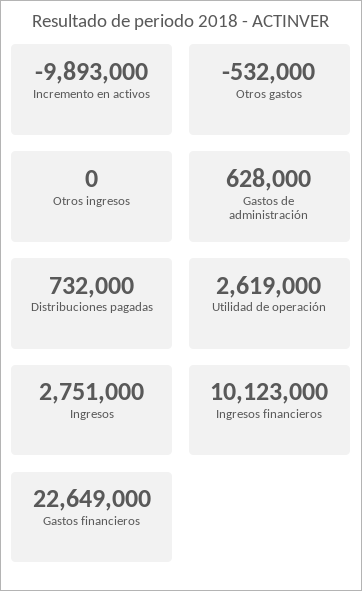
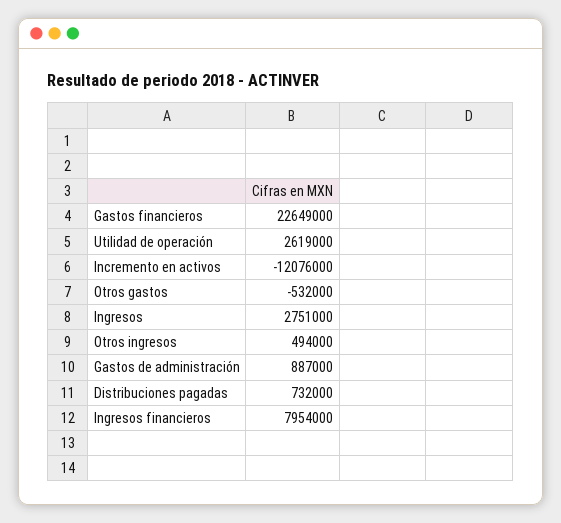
Incremento en activos: -9893000 -> -12076000
Otros ingresos: 0 -> 494000
Gastos de administración: 628000 -> 887000
Ingresos financieros: 10123000 -> 7954000

